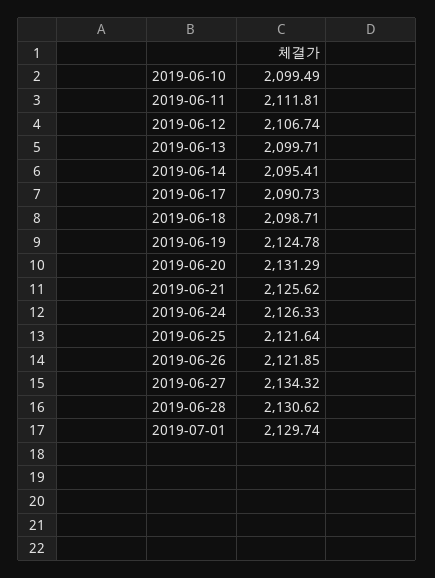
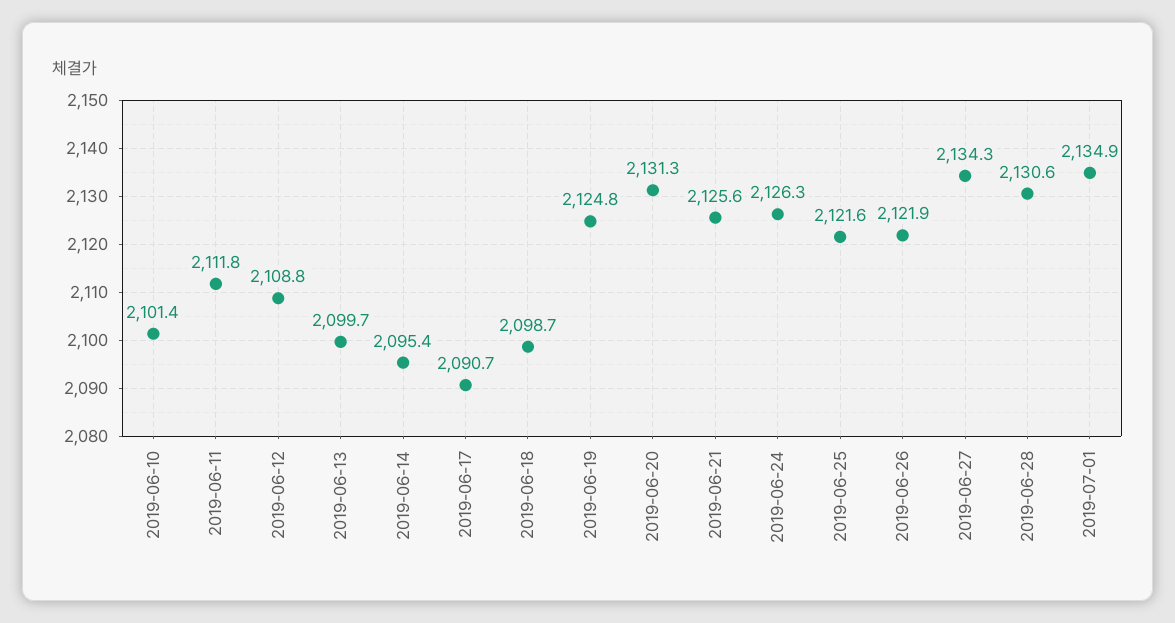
2019-06-10: 2099.49 -> 2101.4
2019-06-12: 2106.74 -> 2108.8
2019-07-01: 2129.74 -> 2134.9

